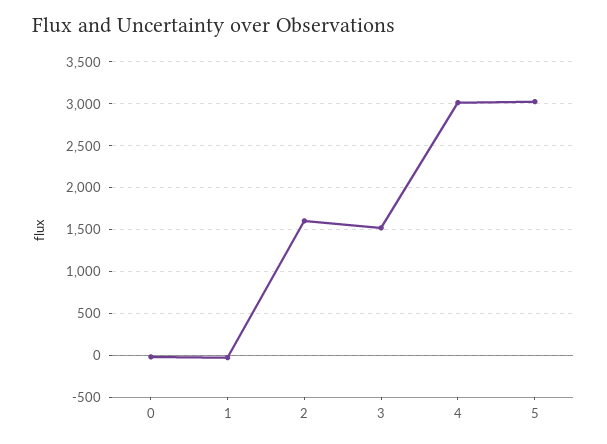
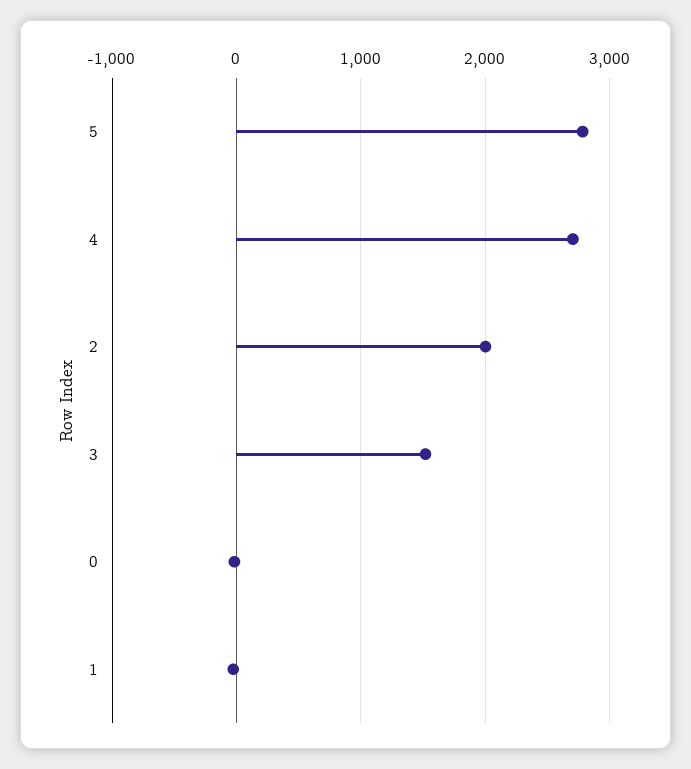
2: 1600 -> 2000
4: 3000 -> 2700
5: 3000 -> 2800

